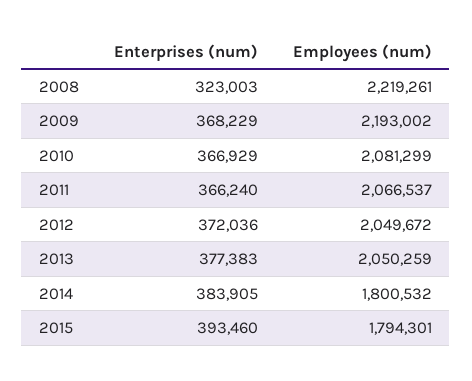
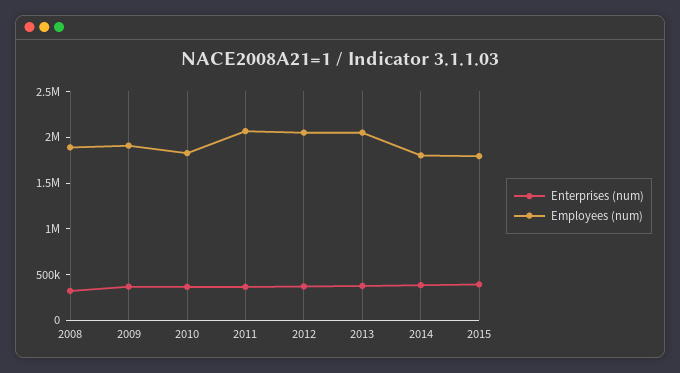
Employees (num), 2008: 2219261 -> 1900000
Employees (num), 2009: 2193002 -> 1900000
Employees (num), 2010: 2081299 -> 1800000

